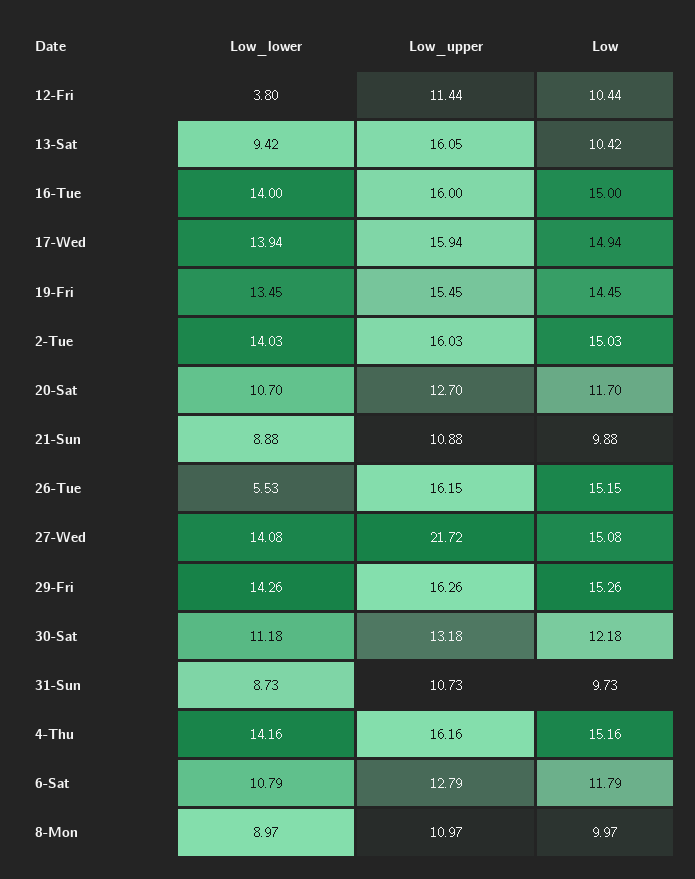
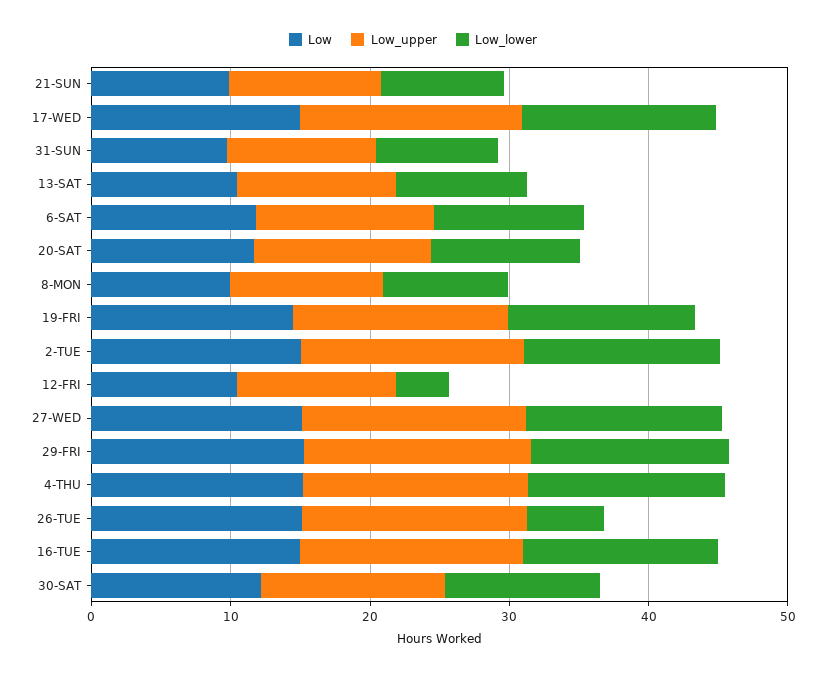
Low_upper, 13-Sat: 16.05 -> 12
Low_upper, 27-Wed: 21.72 -> 16

